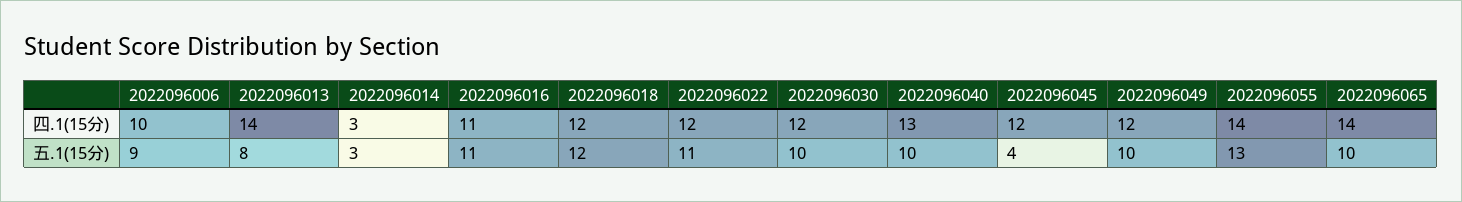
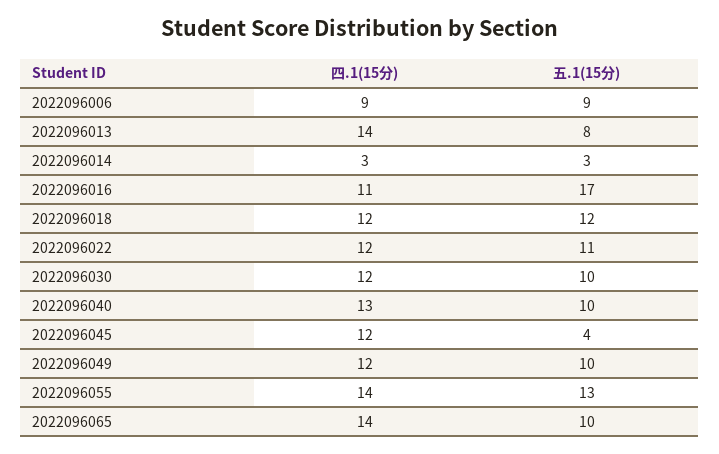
2022096006, 四.1(15分): 10 -> 9
2022096016, 五.1(15分): 11 -> 17

